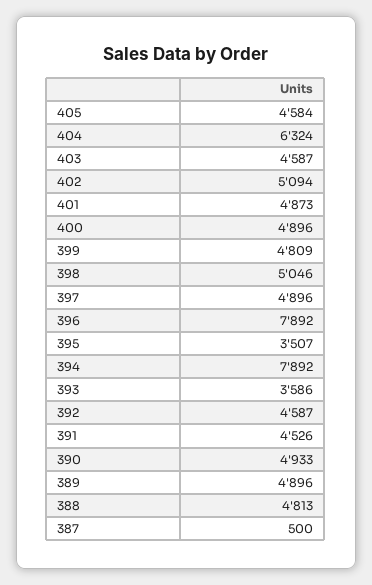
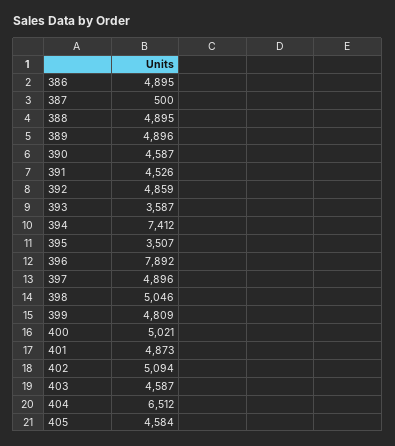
404: 6324 -> 6512
400: 4896 -> 5021
394: 7892 -> 7412
393: 3586 -> 3587
392: 4587 -> 4859
390: 4933 -> 4587
388: 4813 -> 4895
386: none -> 4895

